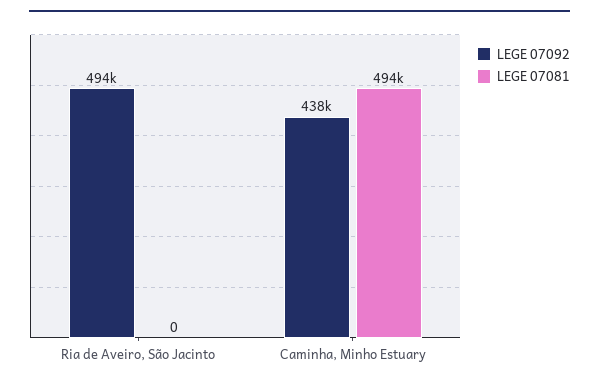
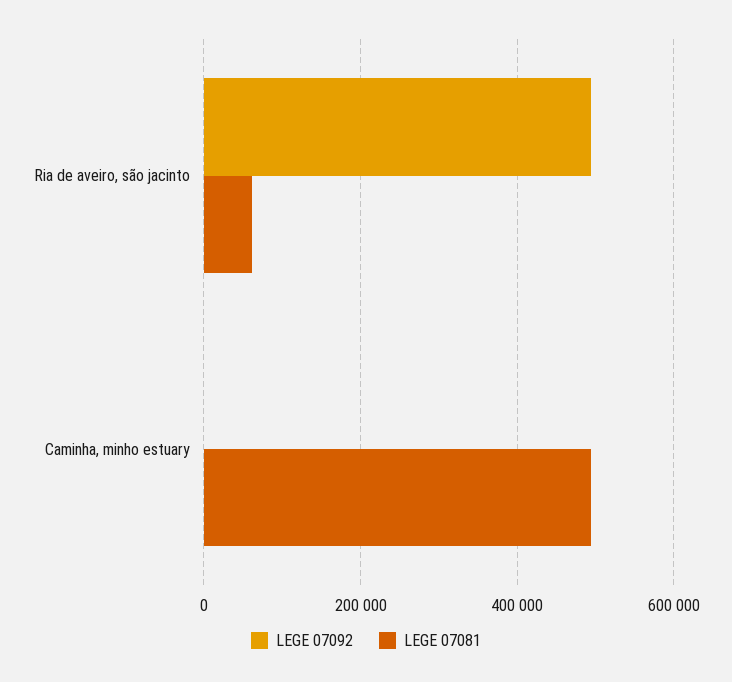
LEGE 07081, Ria de Aveiro, São Jacinto: 0 -> 60000
LEGE 07092, Caminha, Minho Estuary: 438000 -> 0

